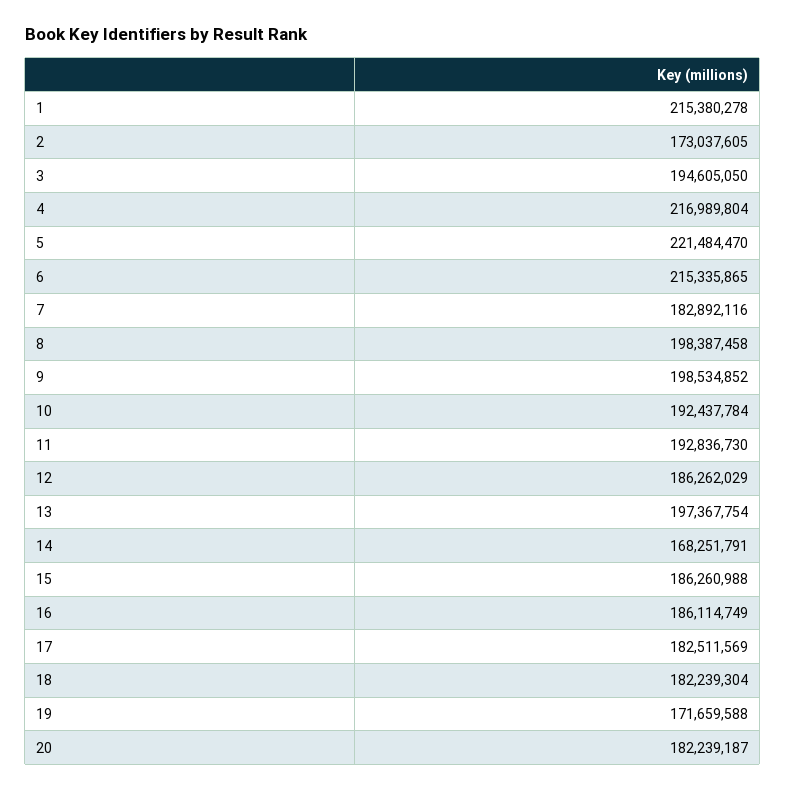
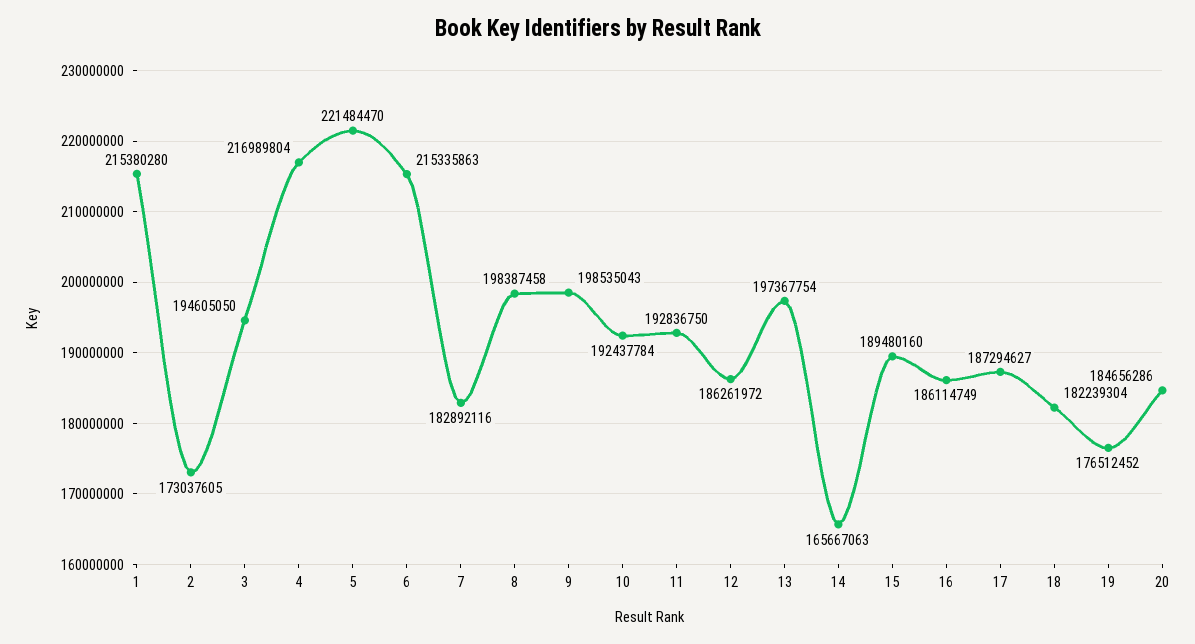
1: 215380278 -> 215380280
6: 215335865 -> 215335863
9: 198534852 -> 198535043
11: 192836730 -> 192836750
12: 186262029 -> 186261972
14: 168251791 -> 165667063
15: 186260988 -> 189480160
17: 182511569 -> 187294627
19: 171659588 -> 176512452
20: 182239187 -> 184656286

